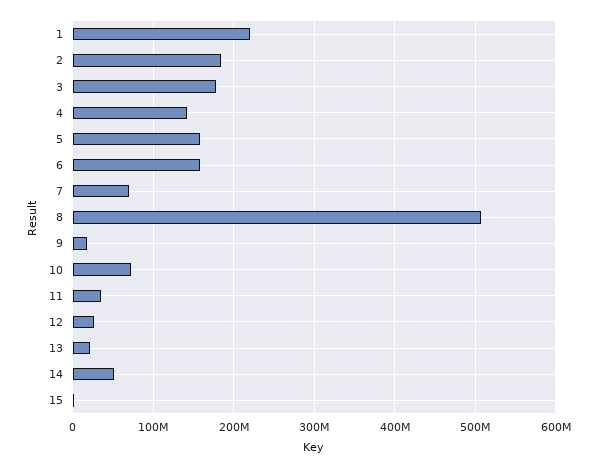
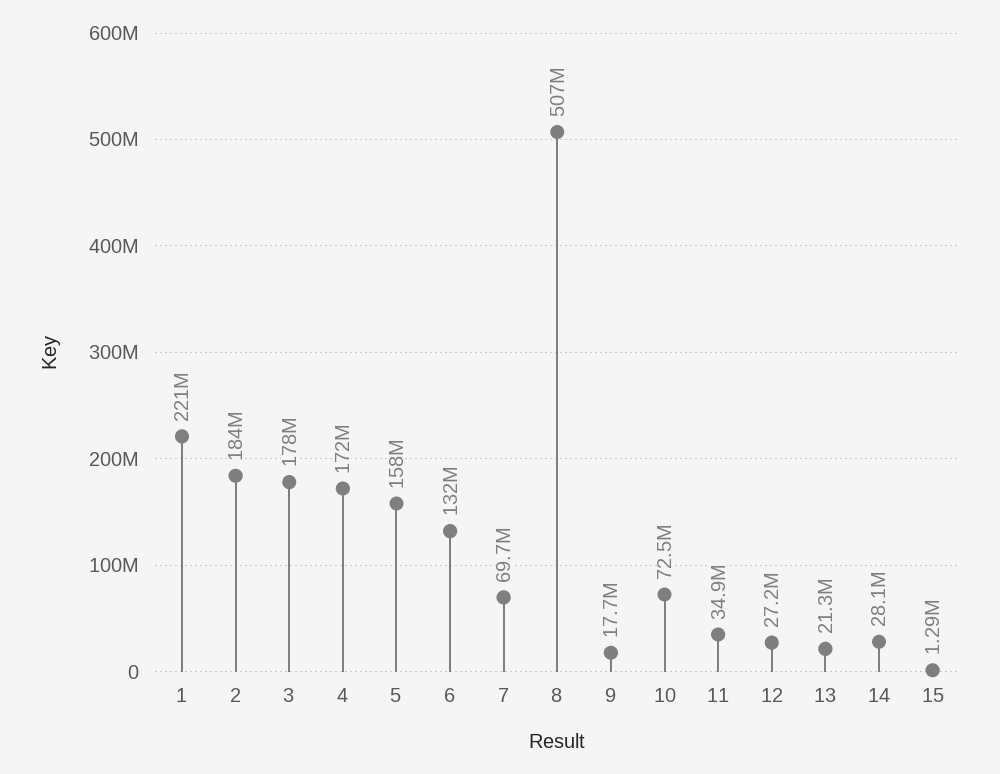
4: 140000000 -> 172000000
6: 160000000 -> 132000000
14: 50000000 -> 28100000

